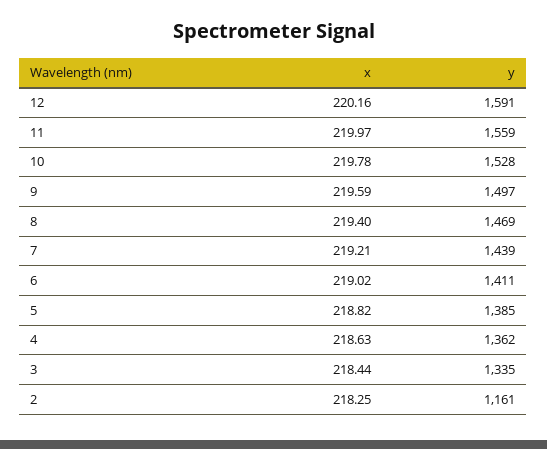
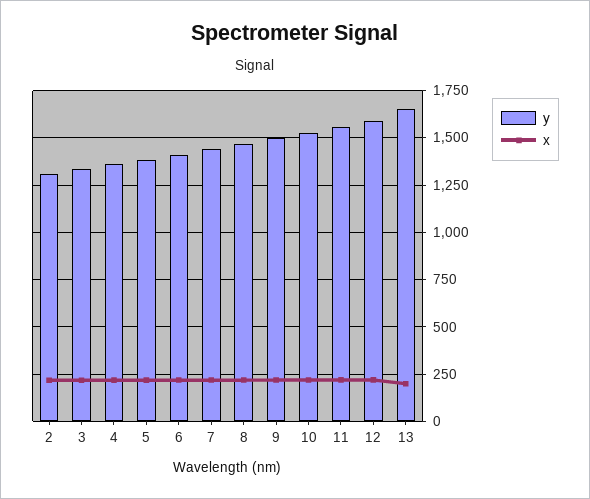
y, 2: 1161 -> 1300
y, 13: none -> 1650
x, 13: none -> 200

